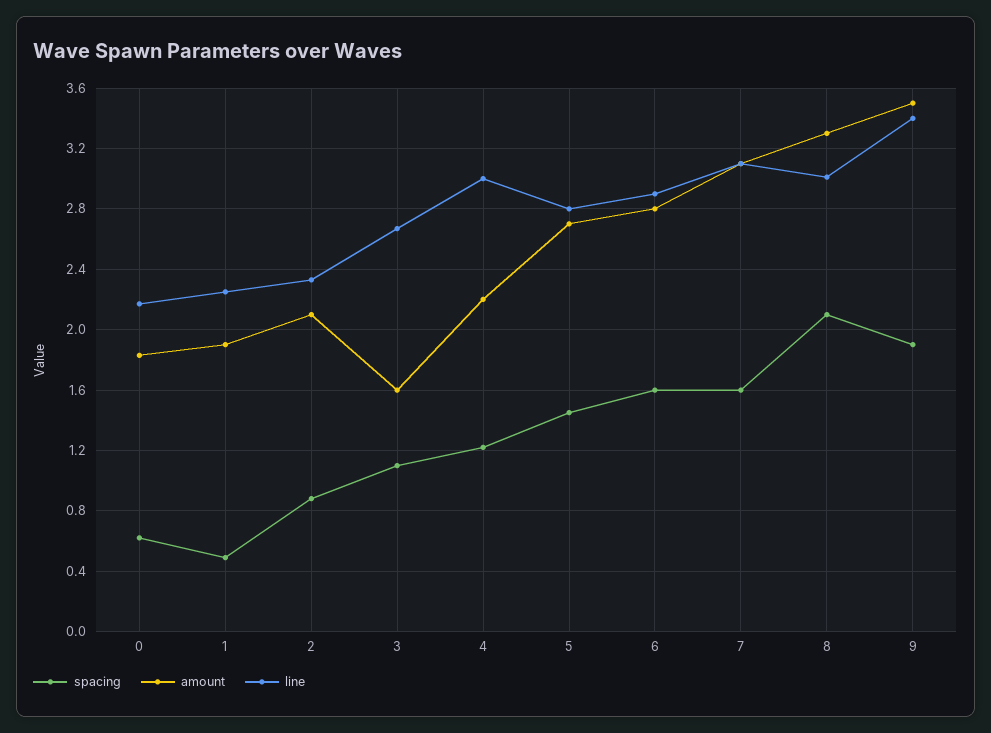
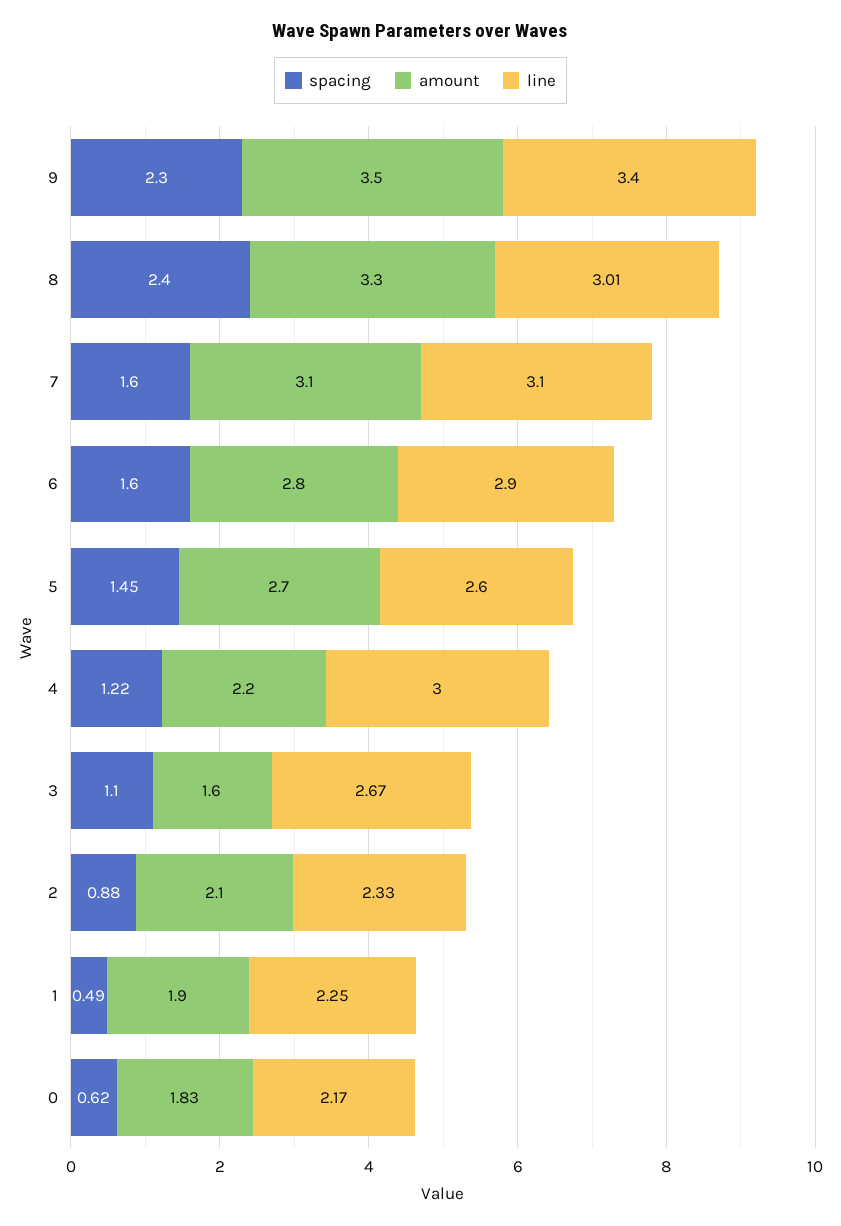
line, 5: 2.8 -> 2.6
spacing, 8: 2.1 -> 2.4
spacing, 9: 1.9 -> 2.3

